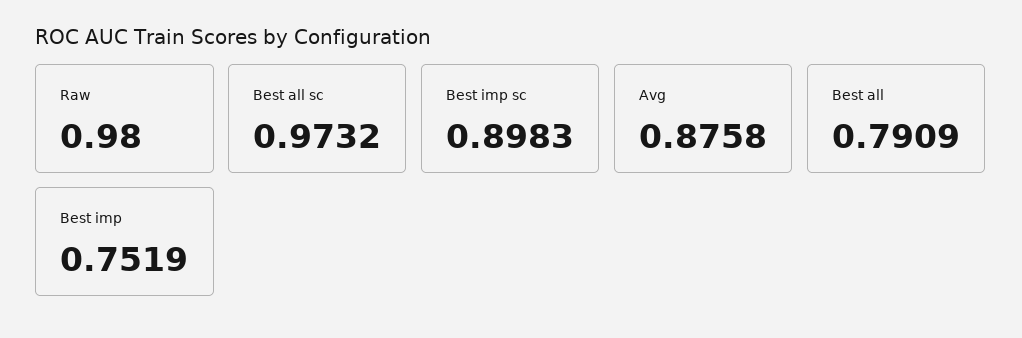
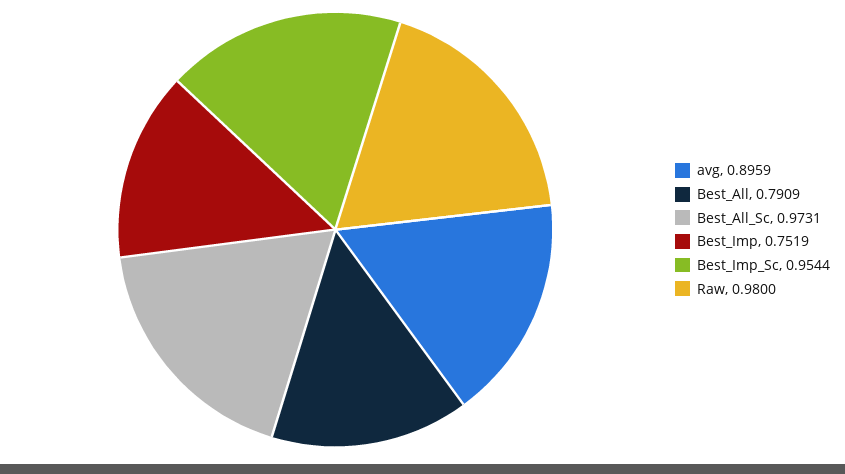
Best all sc: 0.9732 -> 0.9731
Best imp sc: 0.8983 -> 0.9544
Avg: 0.8758 -> 0.8959

